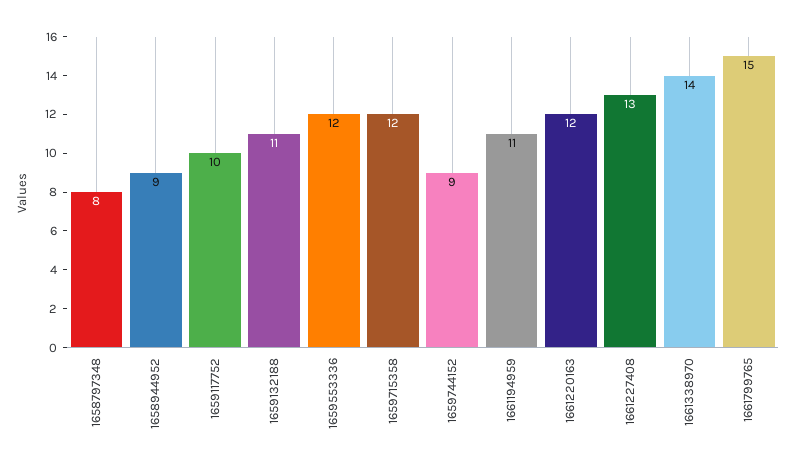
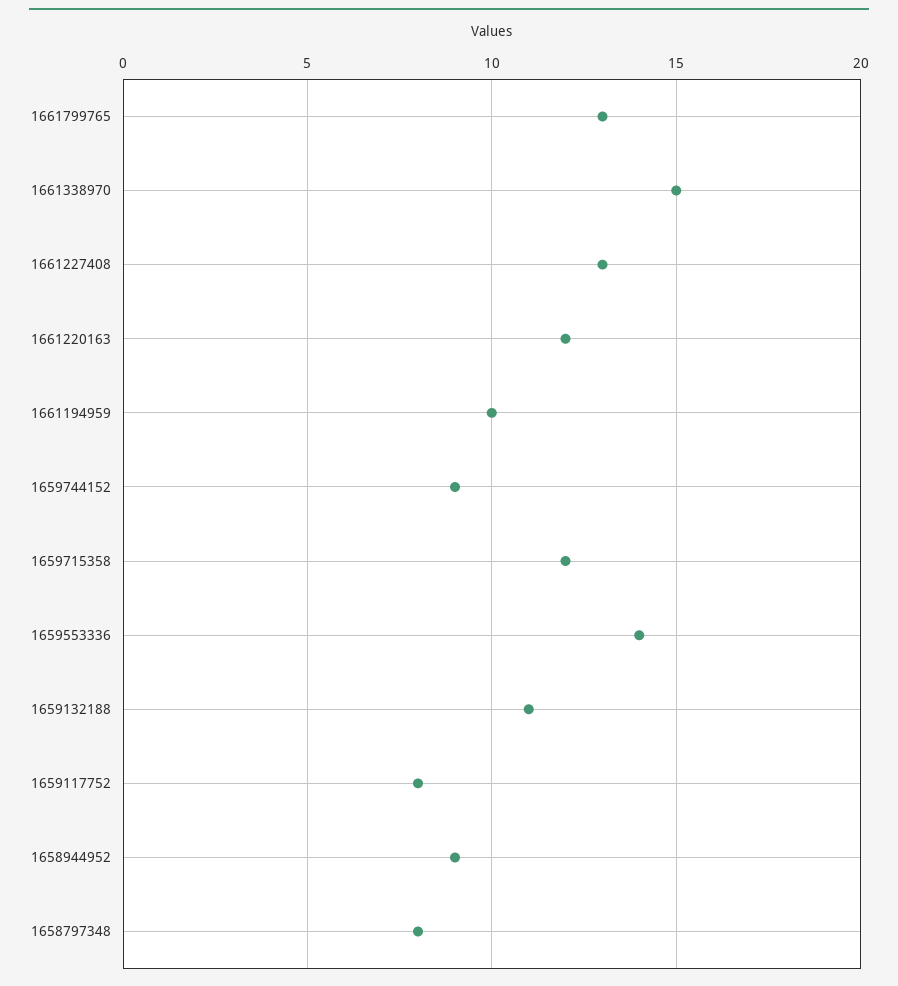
1659117752: 10 -> 8
1659553336: 12 -> 14
1661194959: 11 -> 10
1661338970: 14 -> 15
1661799765: 15 -> 13

